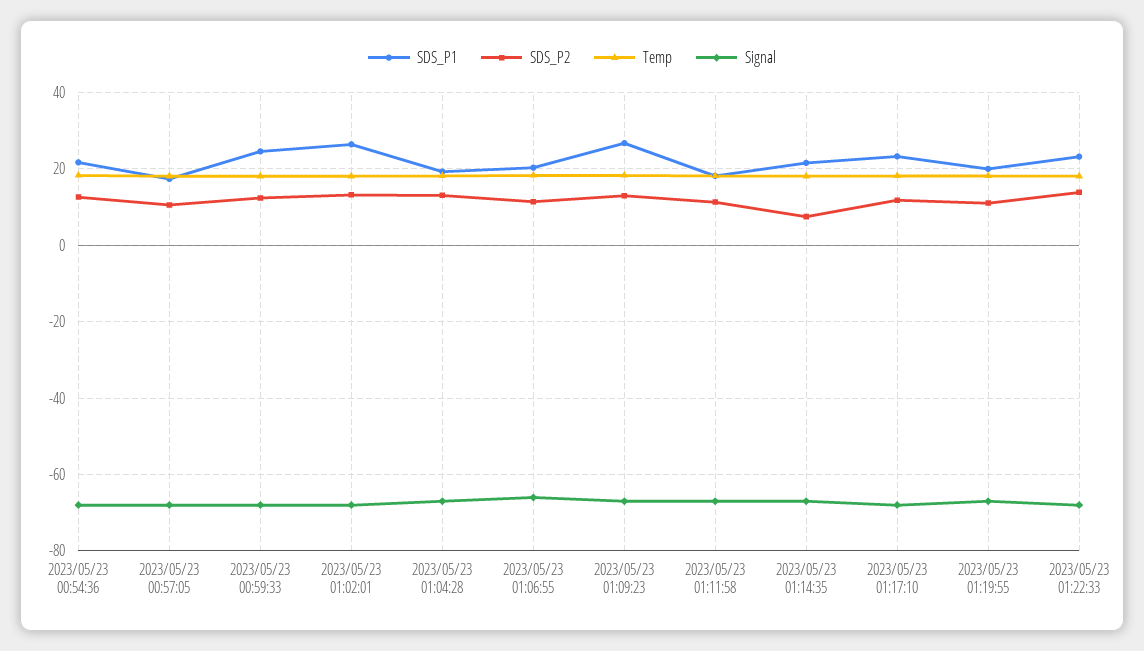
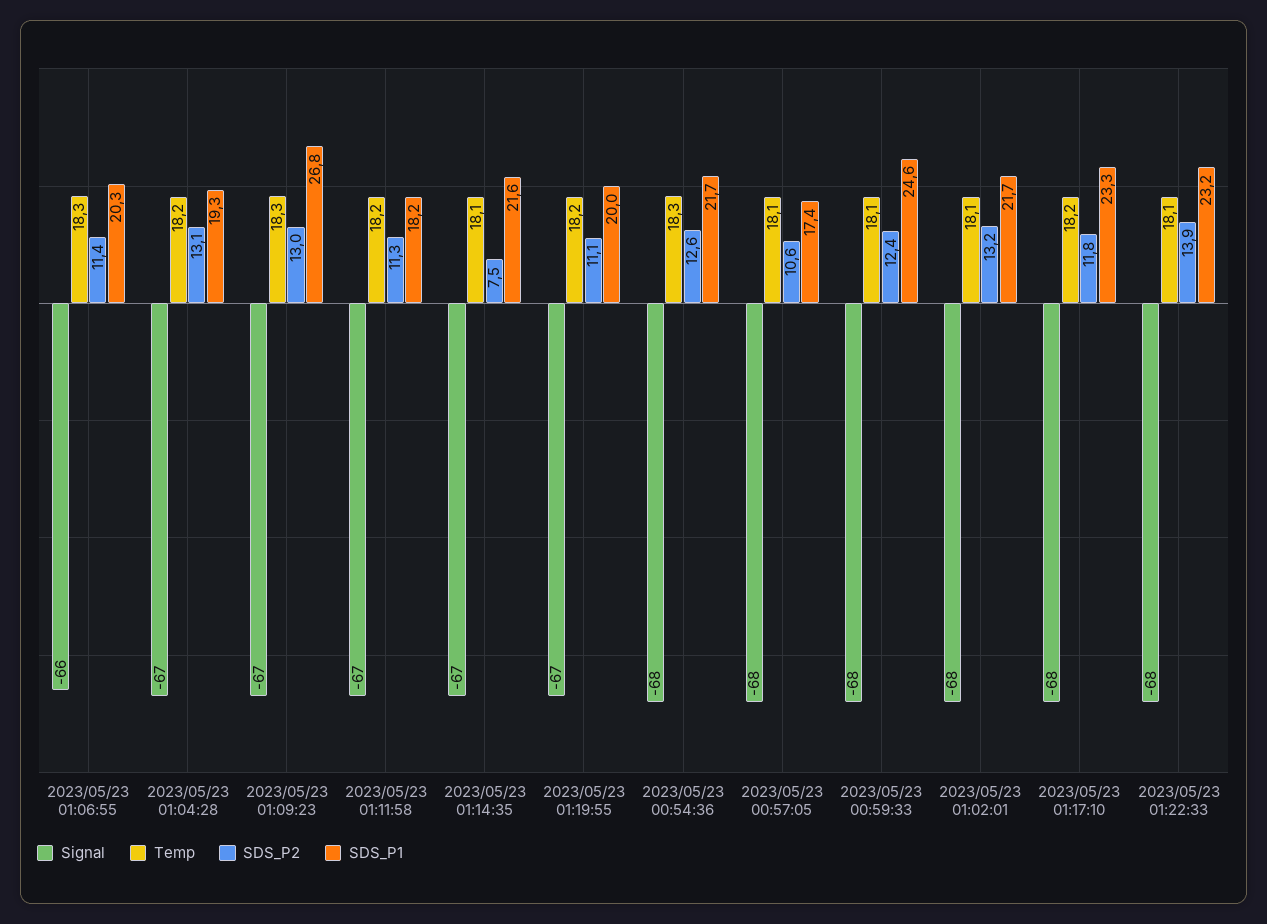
SDS_P1, 2023/05/23 01:02:01: 26 -> 21.7

